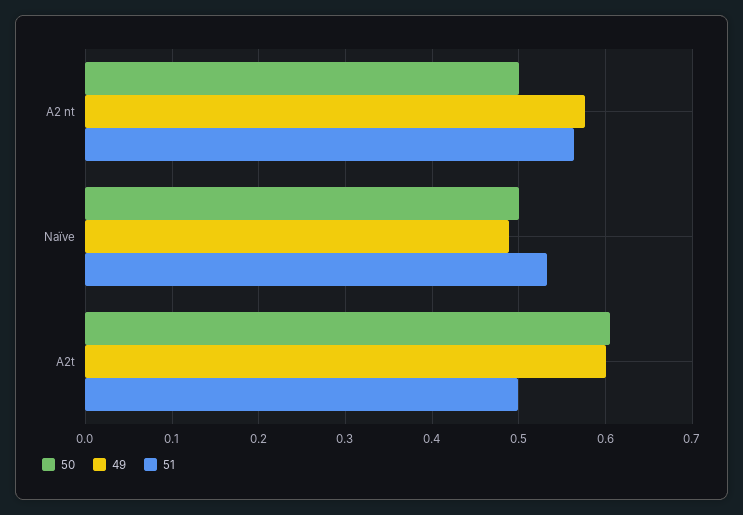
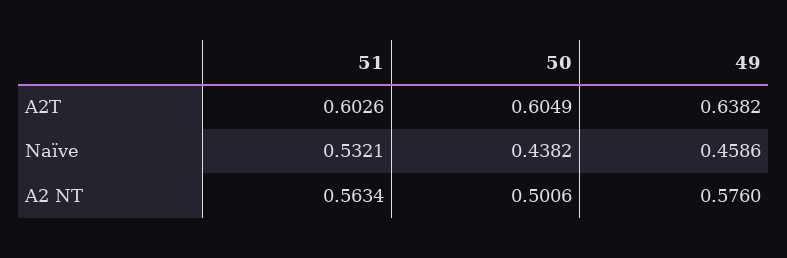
50, Naïve: 0.5 -> 0.4382
49, Naïve: 0.49 -> 0.4586
49, A2t: 0.6 -> 0.6382
51, A2t: 0.5 -> 0.6026

